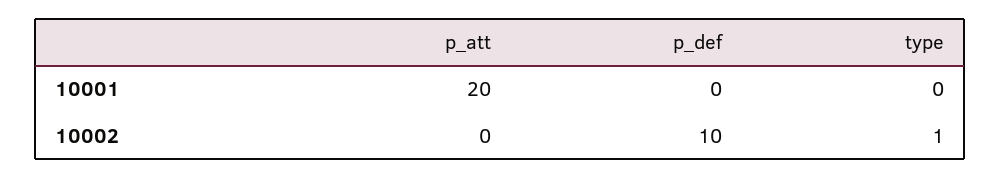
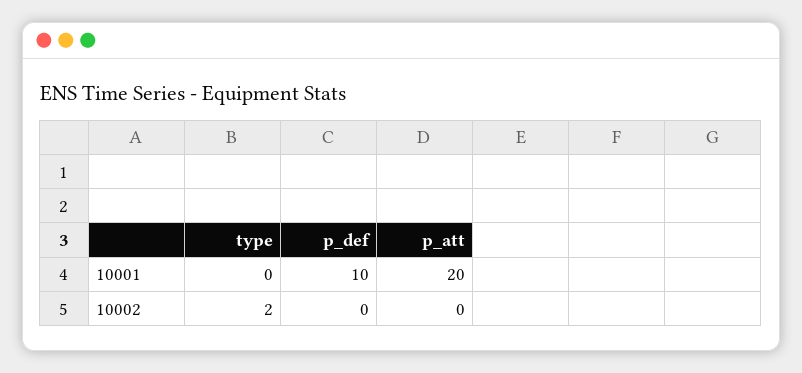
p_def, 10001: 0 -> 10
p_def, 10002: 10 -> 0
type, 10002: 1 -> 2

